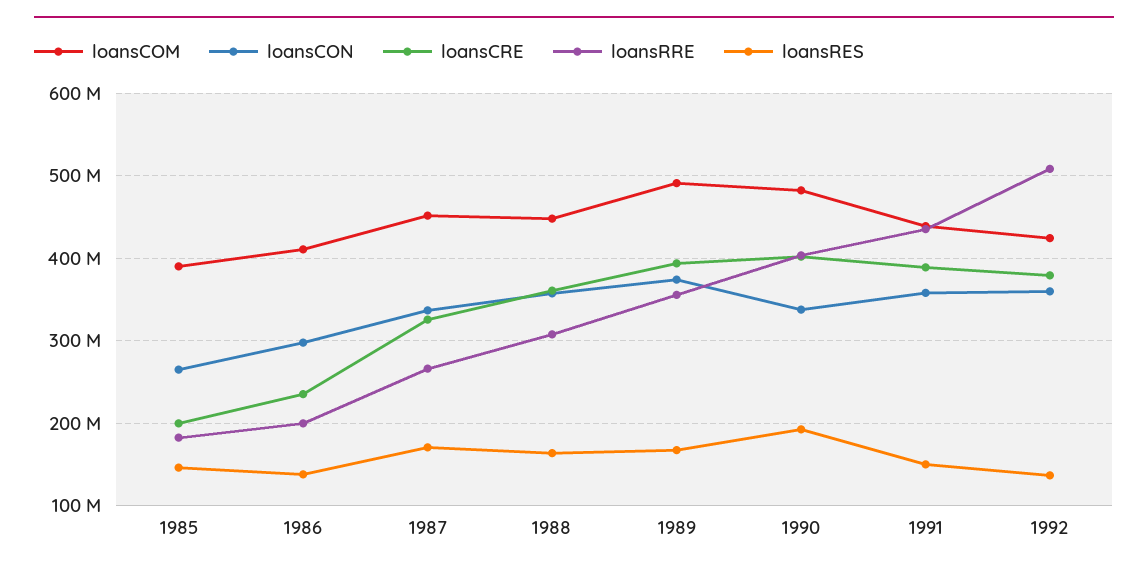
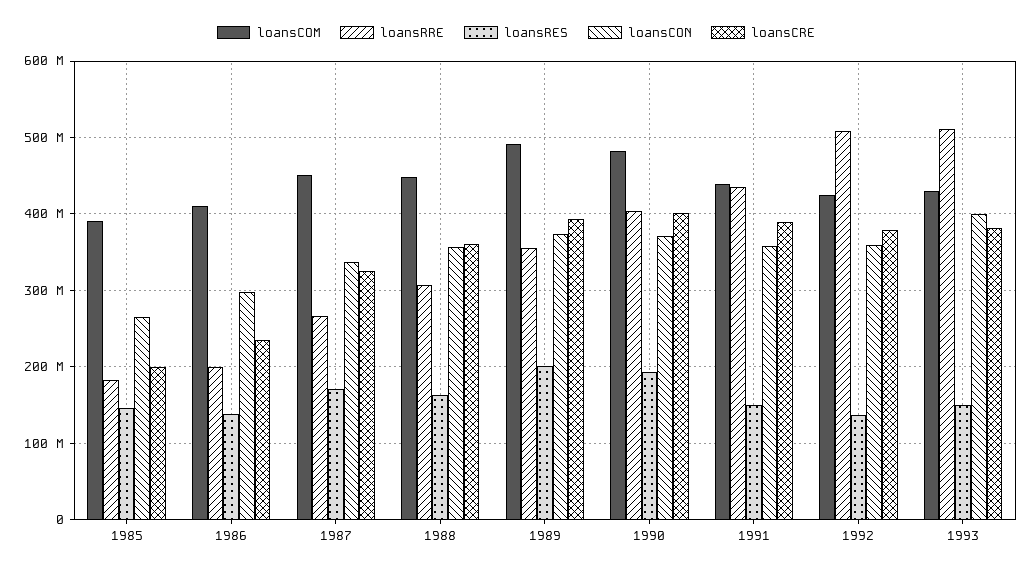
loansRES, 1989: 170000000 -> 200000000
loansCON, 1990: 340000000 -> 370000000
loansCOM, 1993: none -> 430000000
loansRRE, 1993: none -> 510000000
loansRES, 1993: none -> 150000000
loansCON, 1993: none -> 400000000
loansCRE, 1993: none -> 380000000

